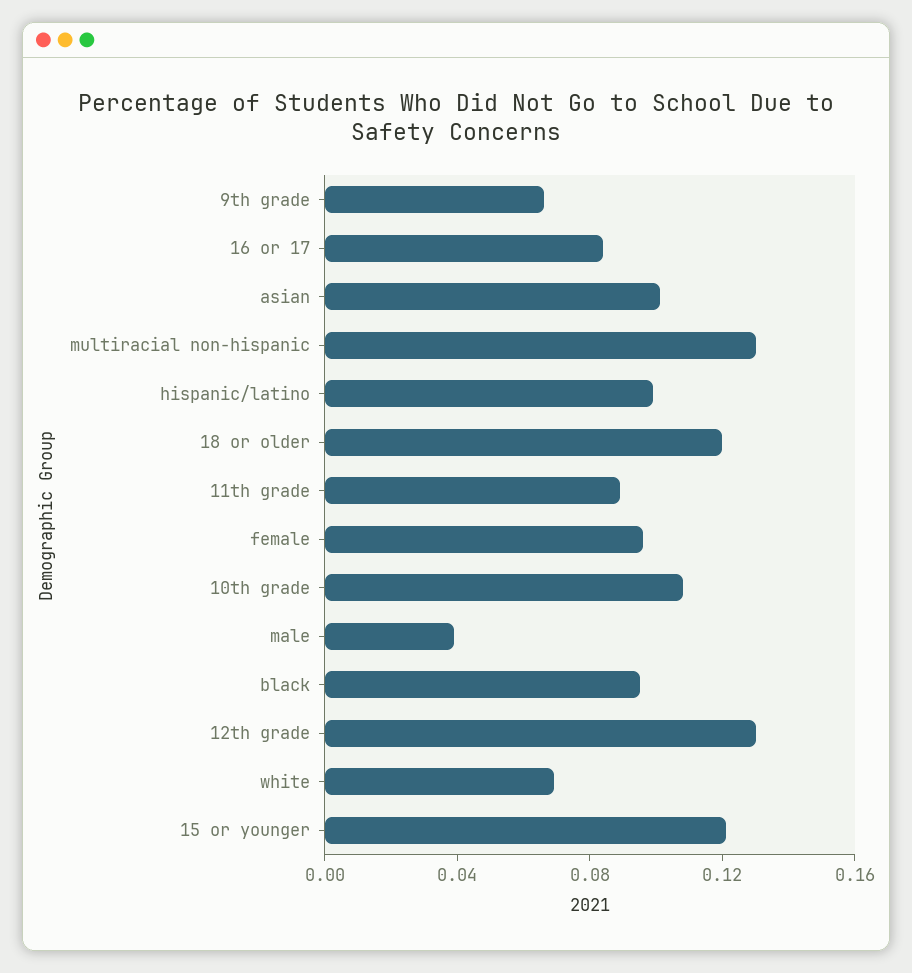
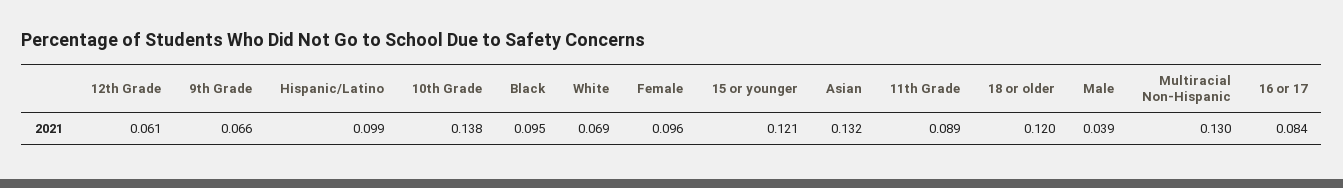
asian: 0.1 -> 0.132
10th grade: 0.11 -> 0.138
12th grade: 0.13 -> 0.061

